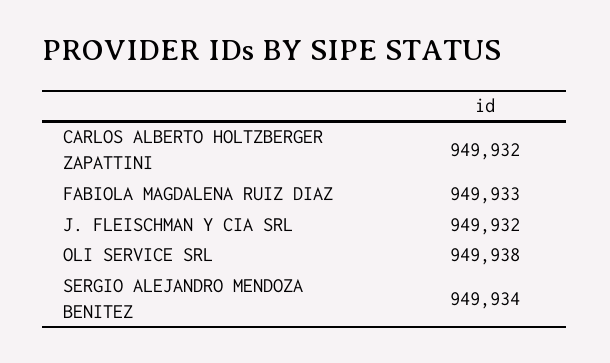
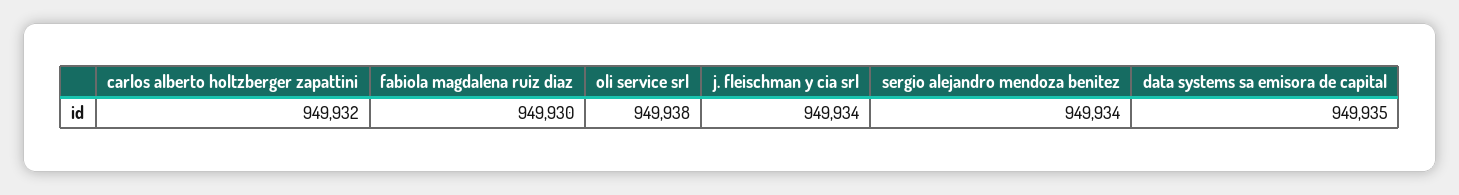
FABIOLA MAGDALENA RUIZ DIAZ: 949933 -> 949930
J. FLEISCHMAN Y CIA SRL: 949932 -> 949934
data systems sa emisora de capital: none -> 949935

